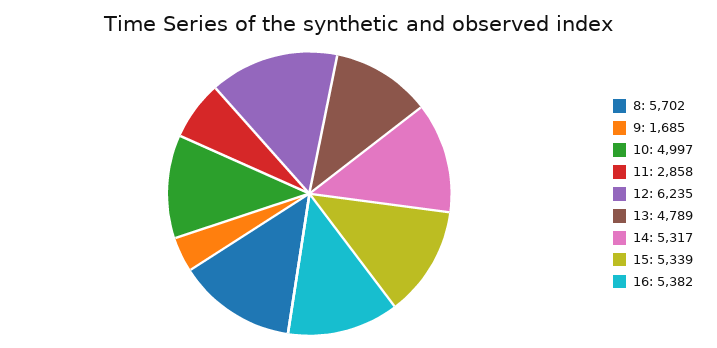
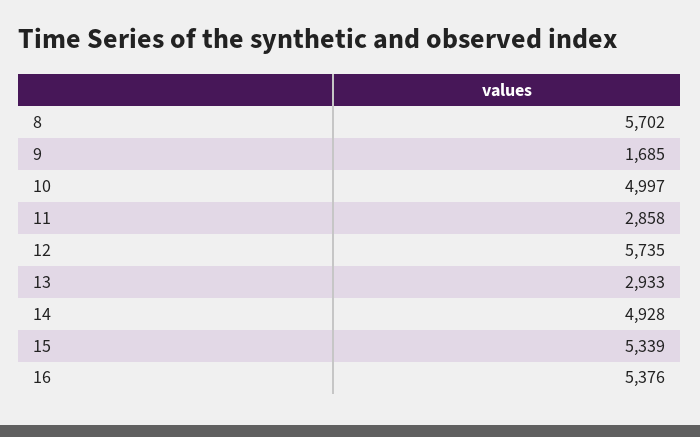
12: 6235 -> 5735
13: 4789 -> 2933
14: 5317 -> 4928
16: 5382 -> 5376

